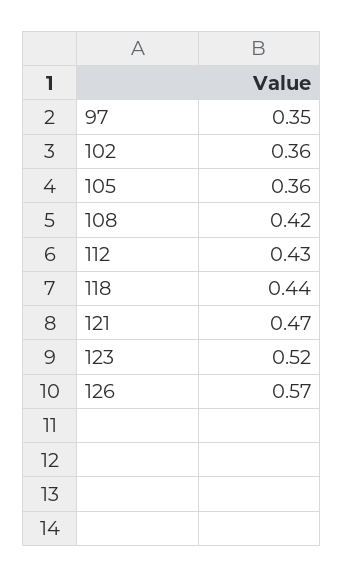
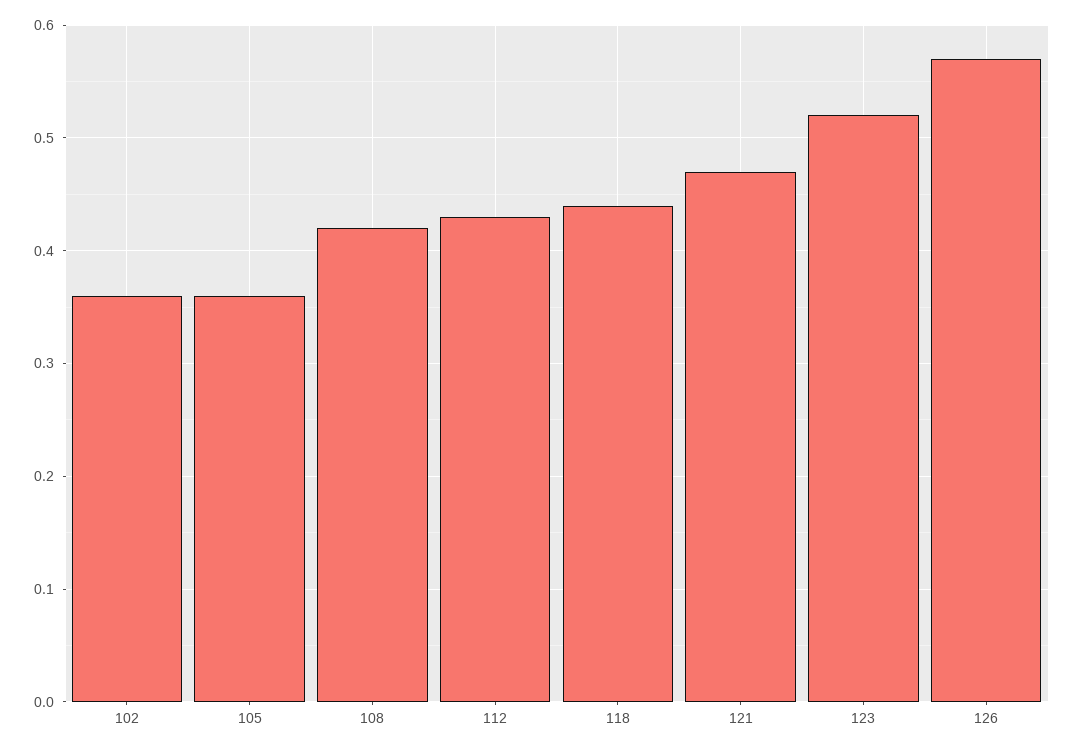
97: 0.35 -> none

